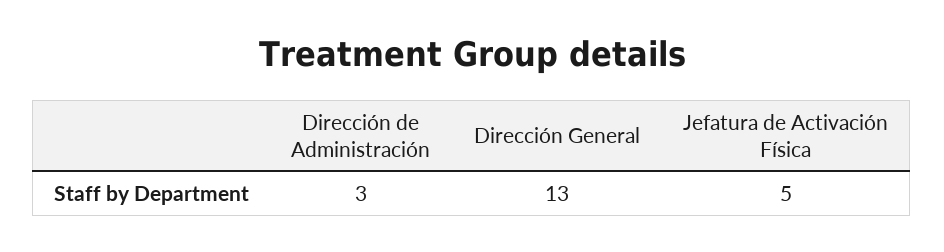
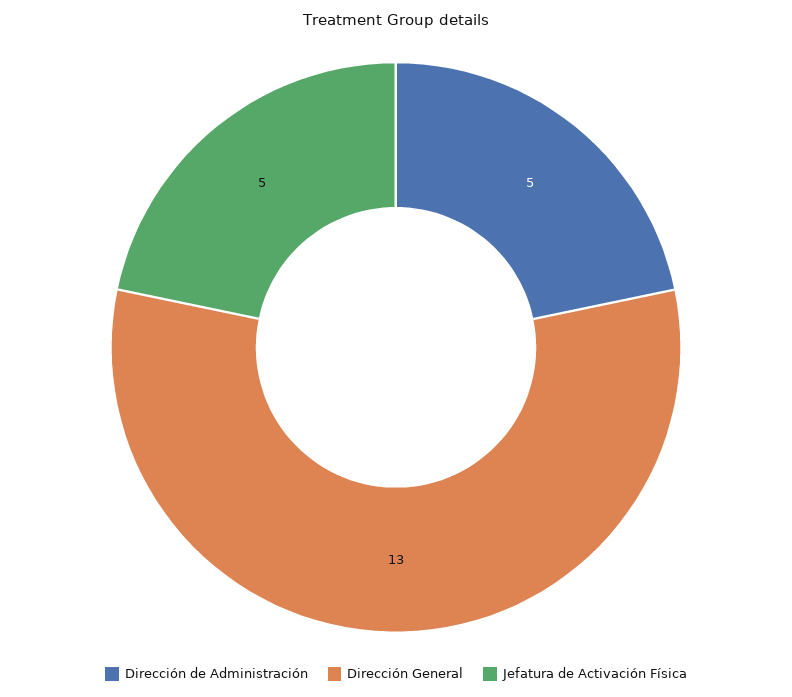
Dirección de Administración: 3 -> 5

